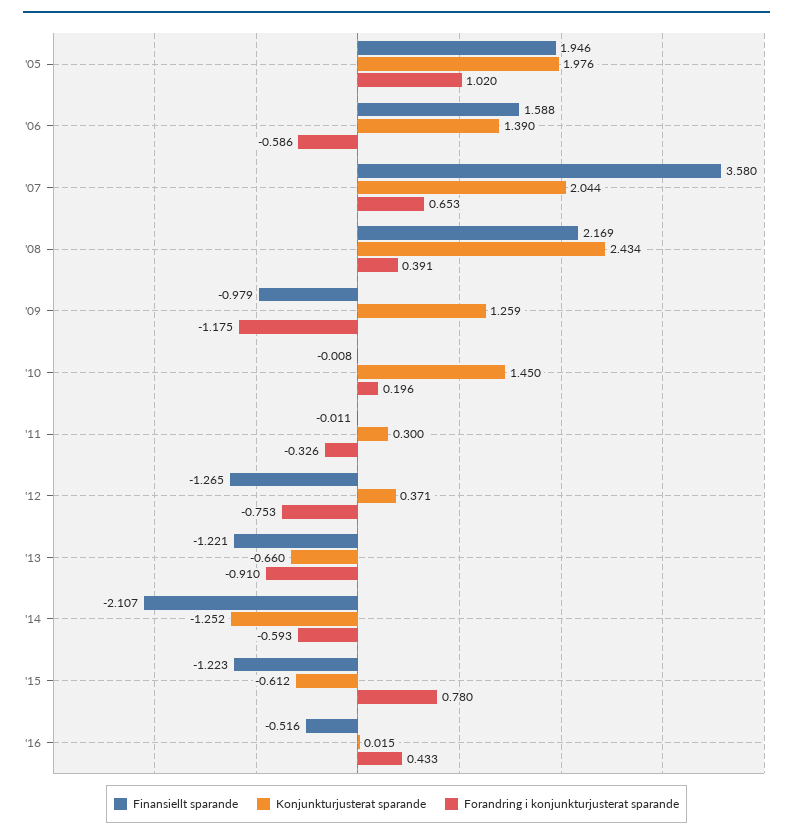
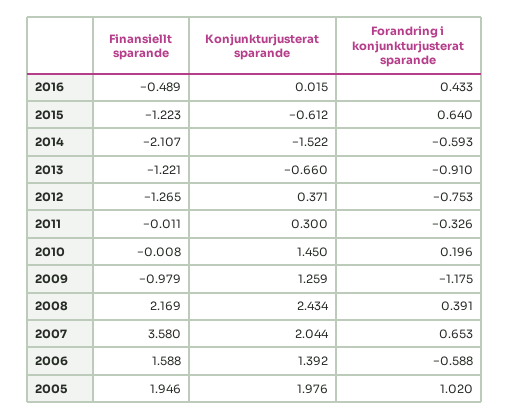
Konjunkturjusterat sparande, '06: 1.39 -> 1.392
Forandring i konjunkturjusterat sparande, '06: -0.586 -> -0.588
Konjunkturjusterat sparande, '14: -1.252 -> -1.522
Forandring i konjunkturjusterat sparande, '15: 0.78 -> 0.64
Finansiellt sparande, '16: -0.516 -> -0.489

